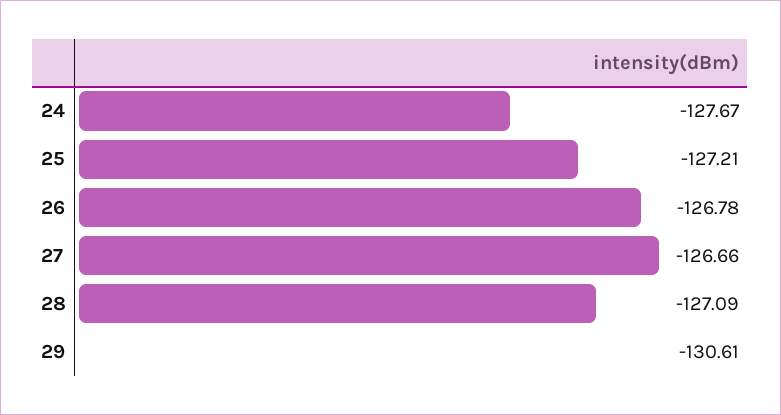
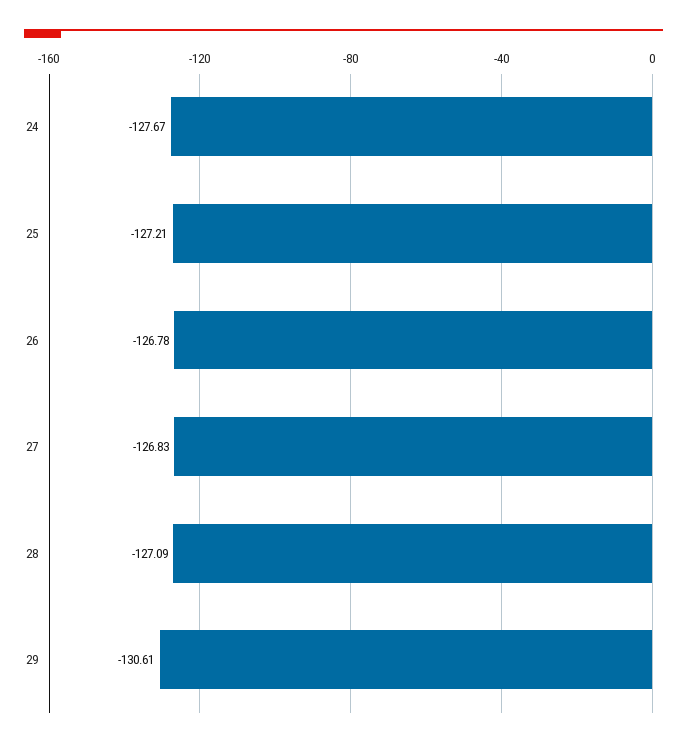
27: -126.66 -> -126.83

